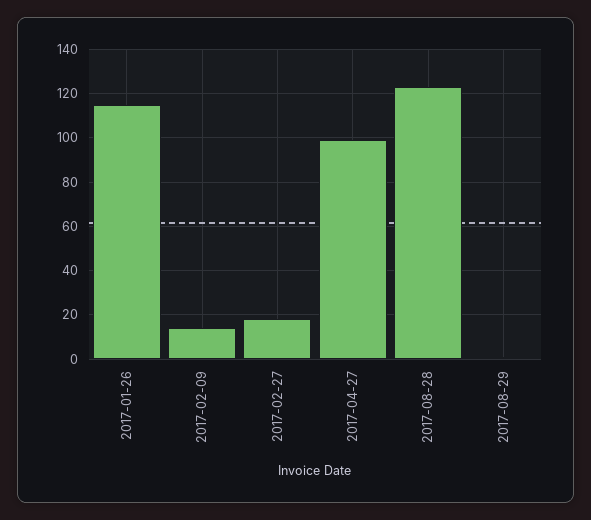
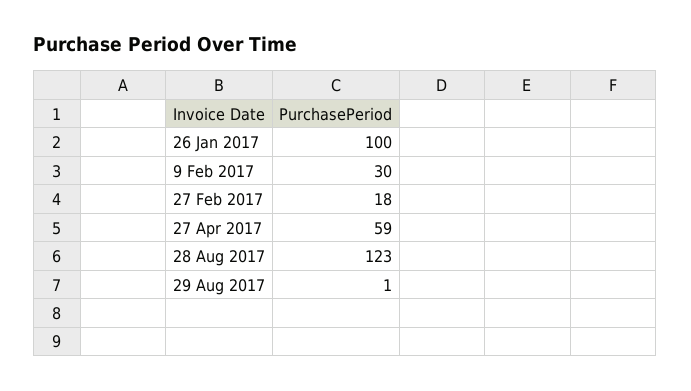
2017-01-26: 115 -> 100
2017-02-09: 15 -> 30
2017-04-27: 100 -> 59

